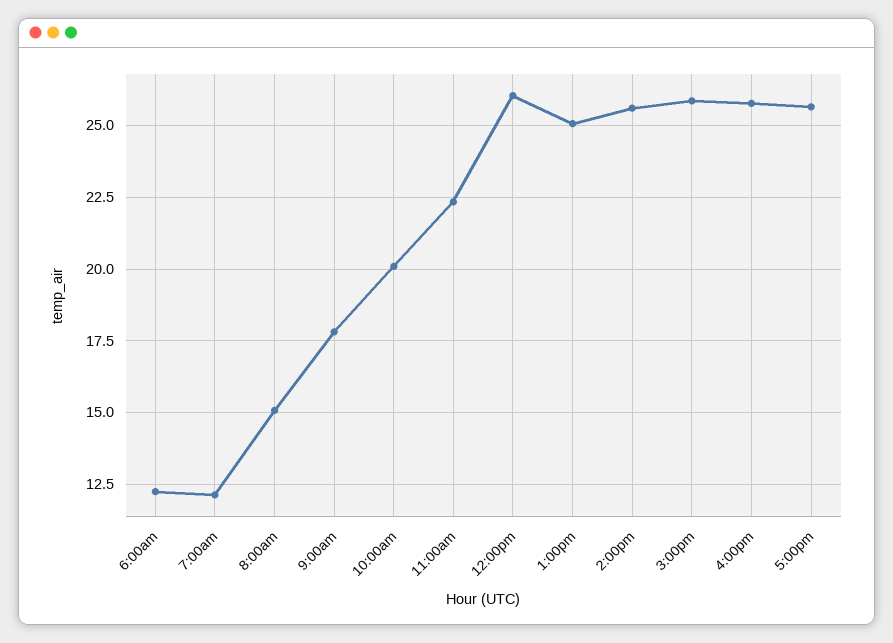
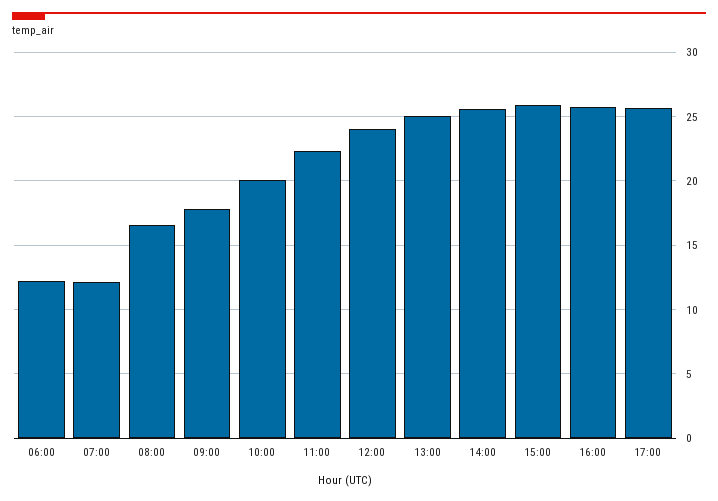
8:00am: 15 -> 16.5
12:00pm: 26 -> 24

